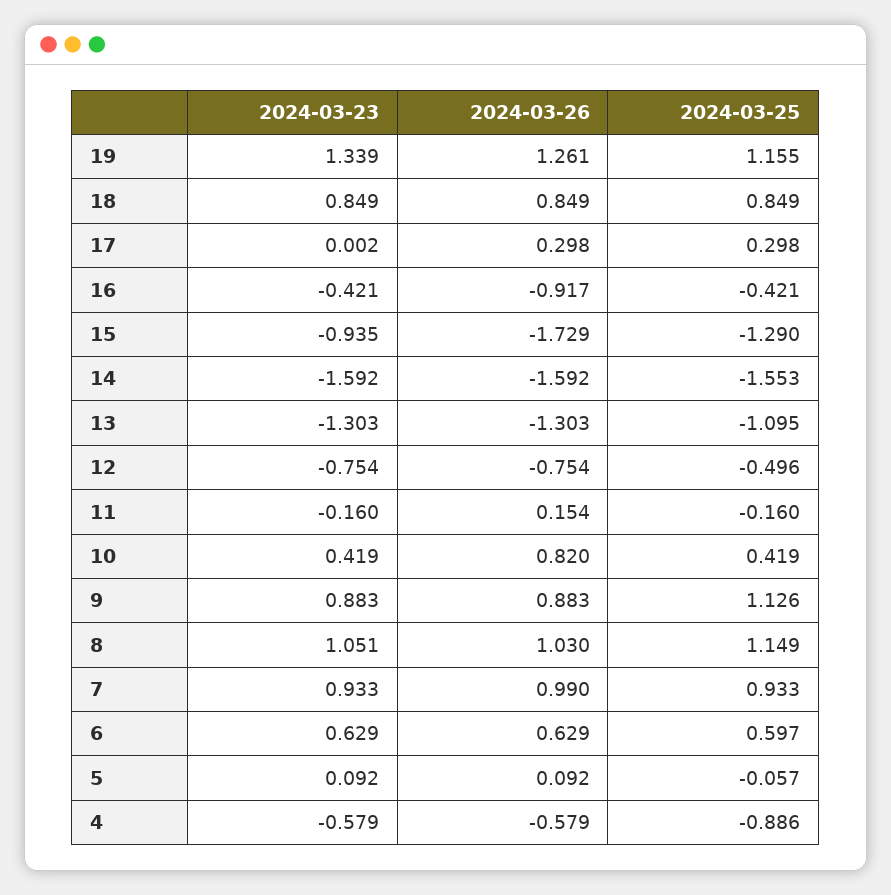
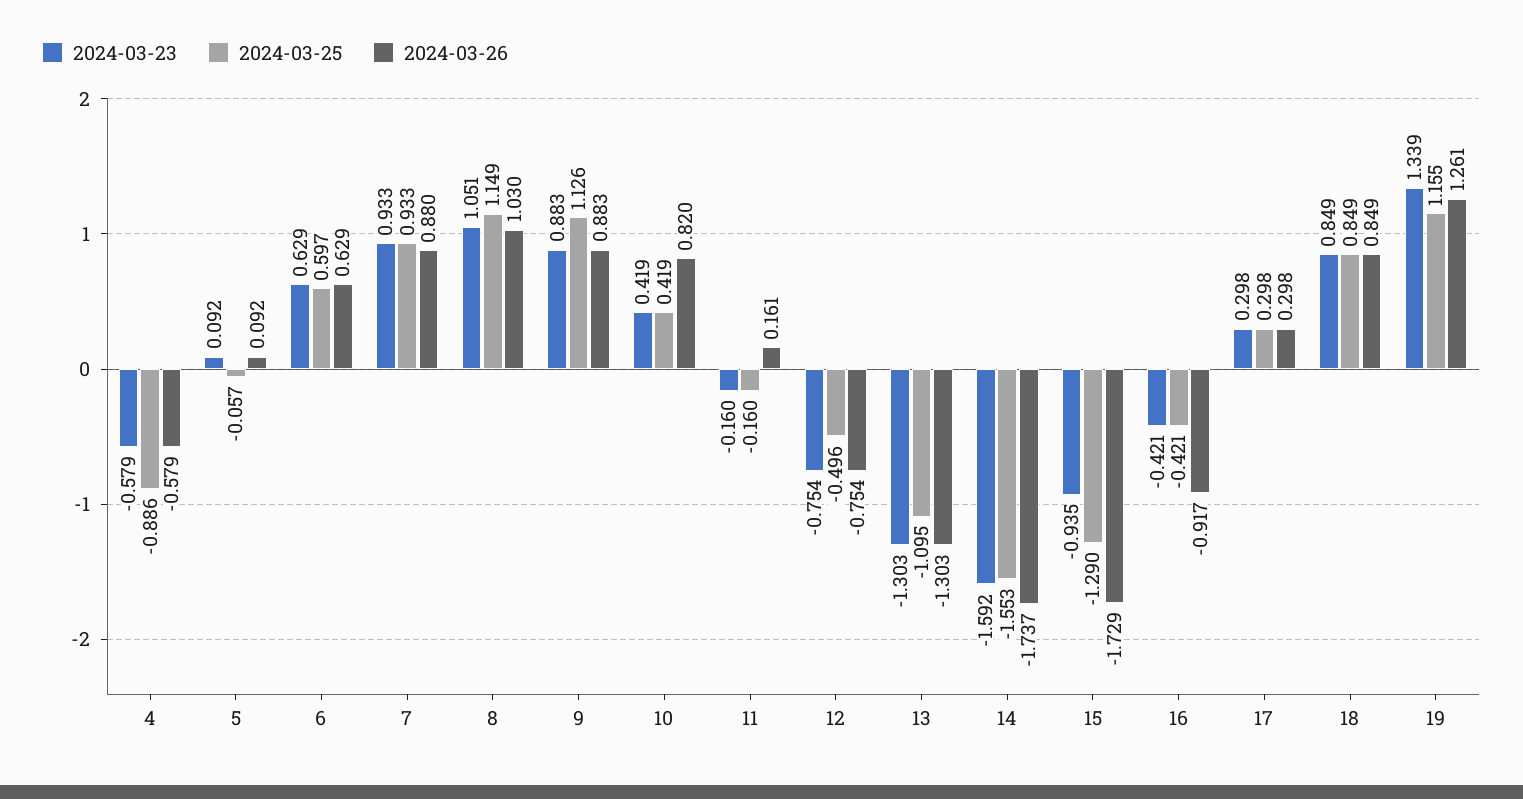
2024-03-23, 17: 0.002 -> 0.298
2024-03-26, 14: -1.592 -> -1.737
2024-03-26, 11: 0.154 -> 0.161
2024-03-26, 7: 0.99 -> 0.88

